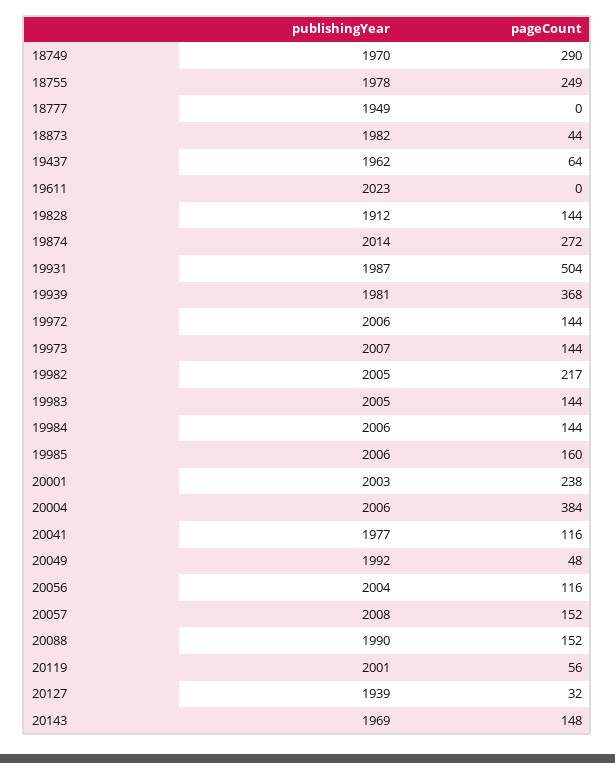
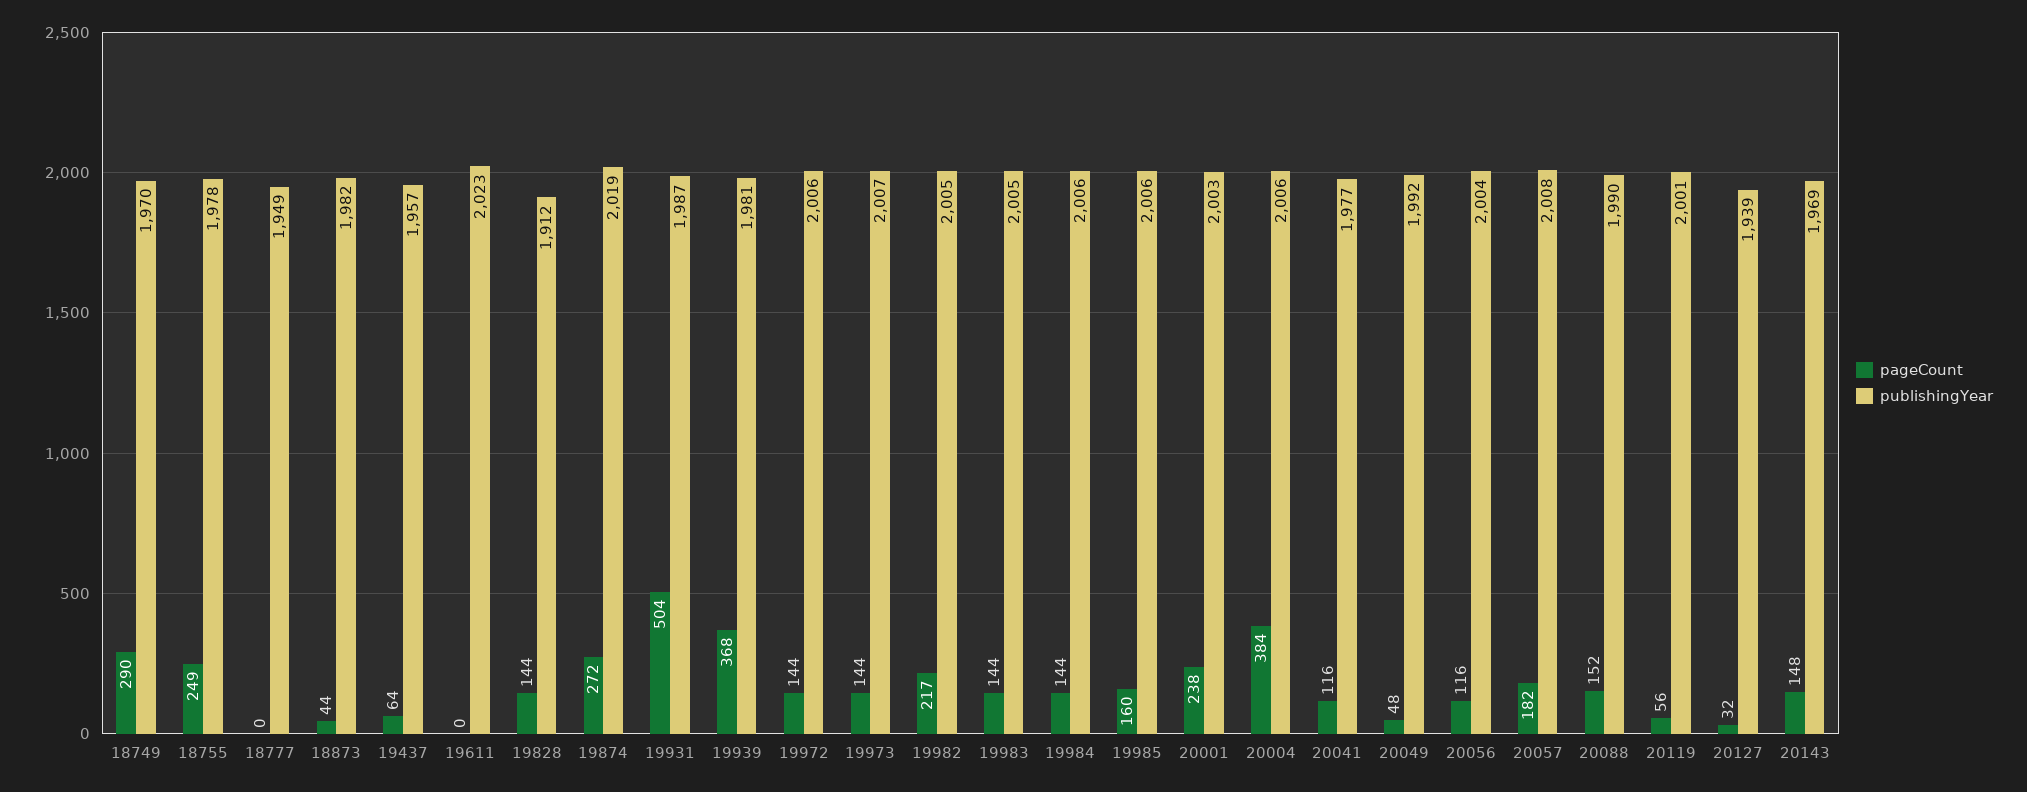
publishingYear, 19437: 1962 -> 1957
publishingYear, 19874: 2014 -> 2019
pageCount, 20057: 152 -> 182

